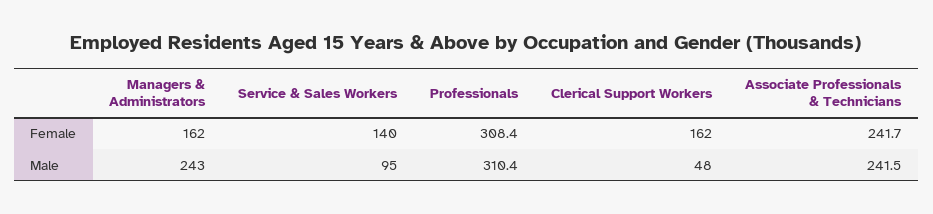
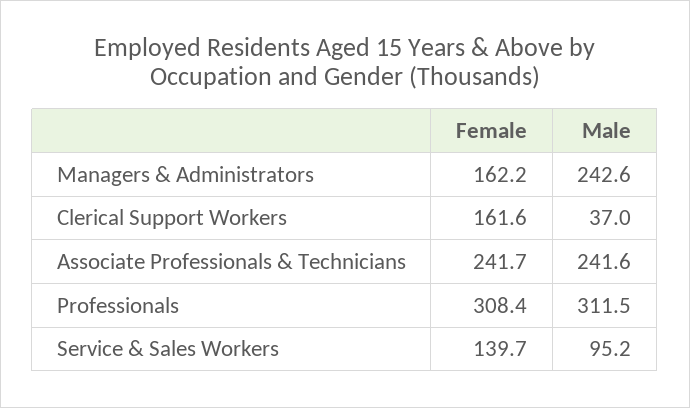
Professionals, Male: 310.4 -> 311.5
Clerical Support Workers, Male: 48 -> 37
Associate Professionals & Technicians, Male: 241.5 -> 241.6

